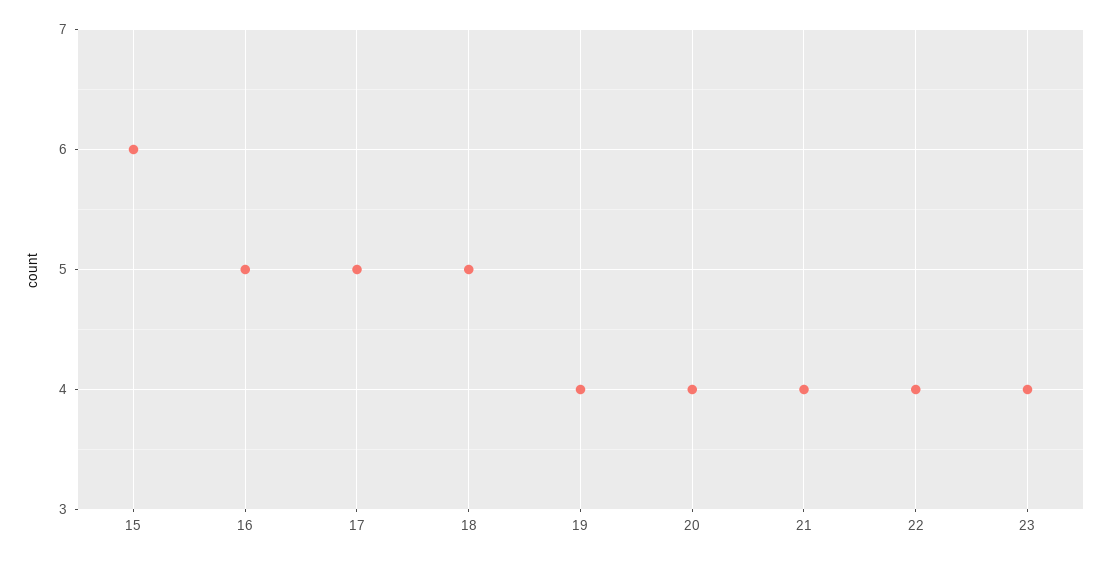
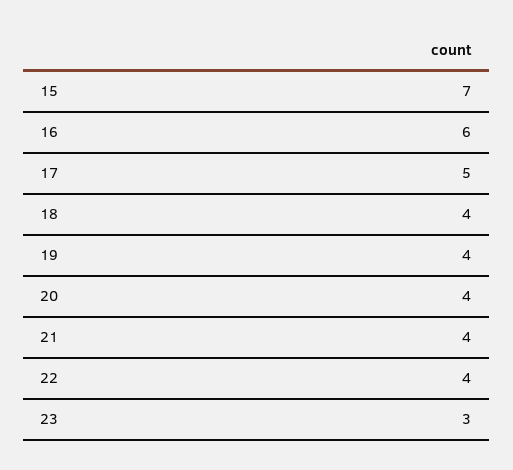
15: 6 -> 7
16: 5 -> 6
18: 5 -> 4
23: 4 -> 3

